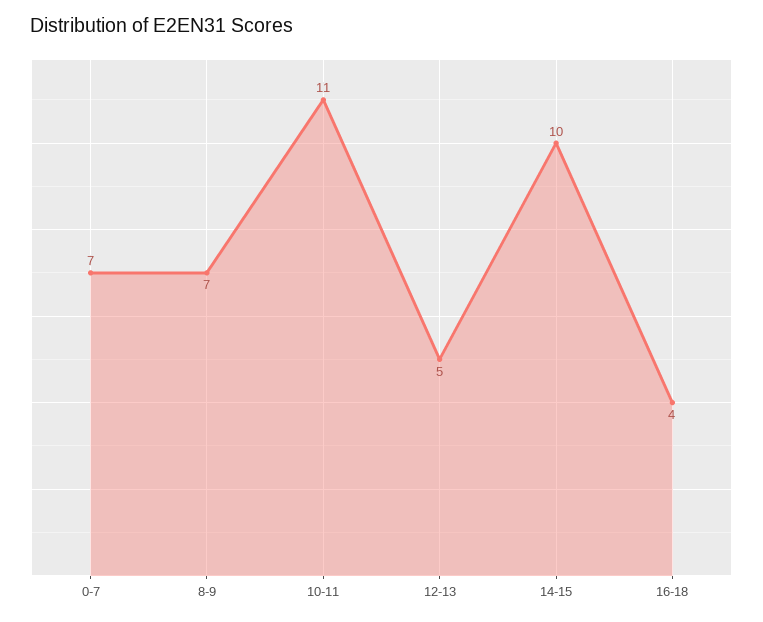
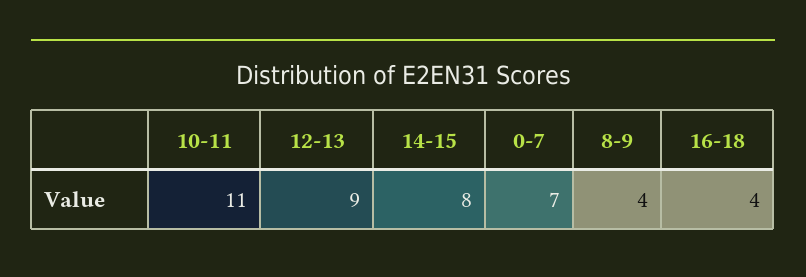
8-9: 7 -> 4
12-13: 5 -> 9
14-15: 10 -> 8

